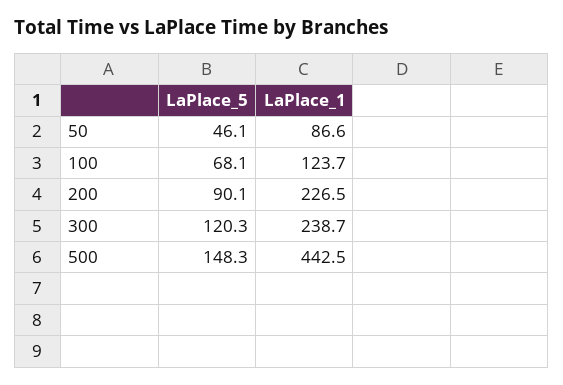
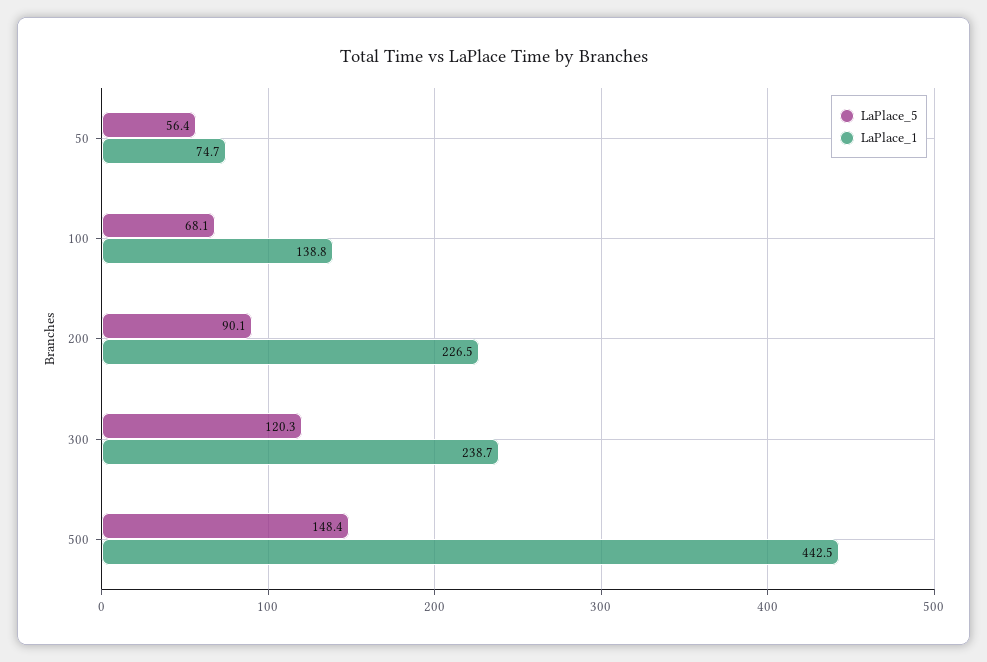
LaPlace_5, 50: 46.1 -> 56.4
LaPlace_1, 50: 86.6 -> 74.7
LaPlace_1, 100: 123.7 -> 138.8
LaPlace_5, 500: 148.3 -> 148.4

